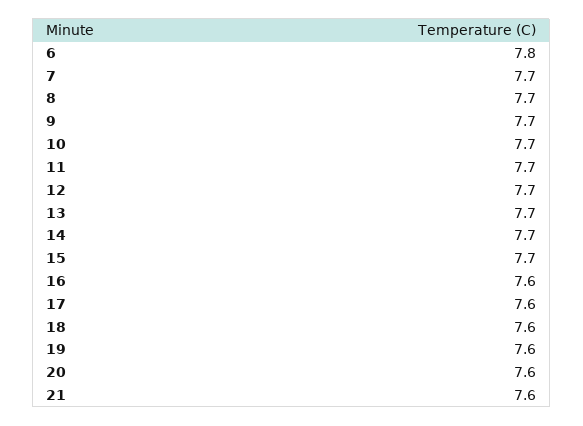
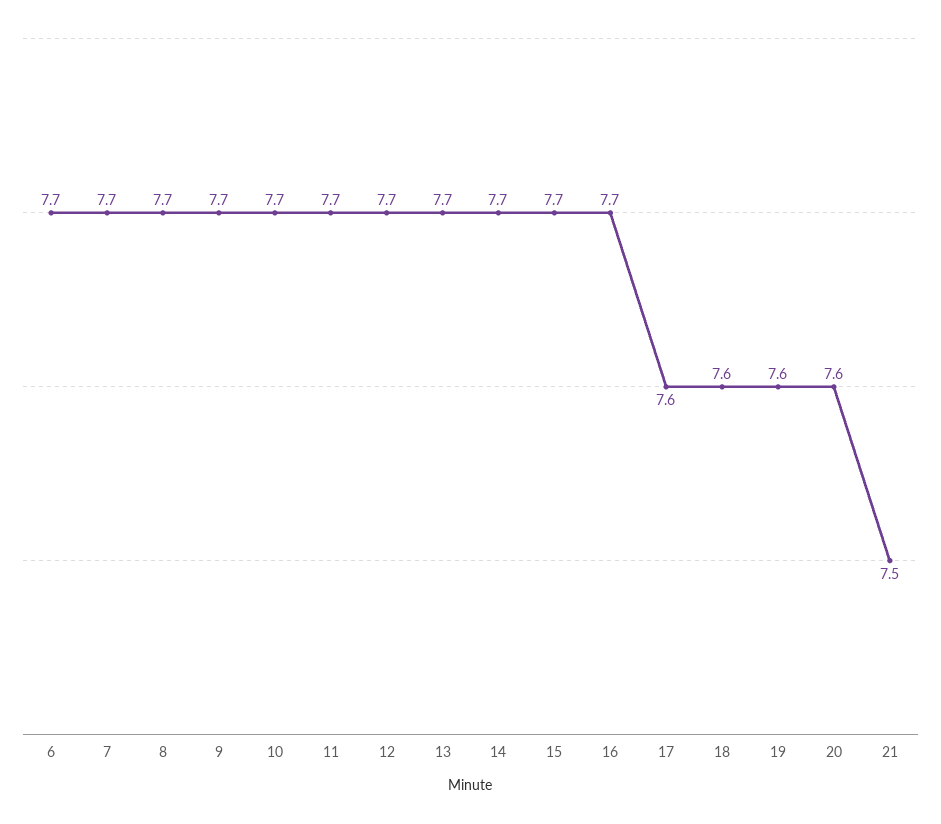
6: 7.8 -> 7.7
16: 7.6 -> 7.7
21: 7.6 -> 7.5

